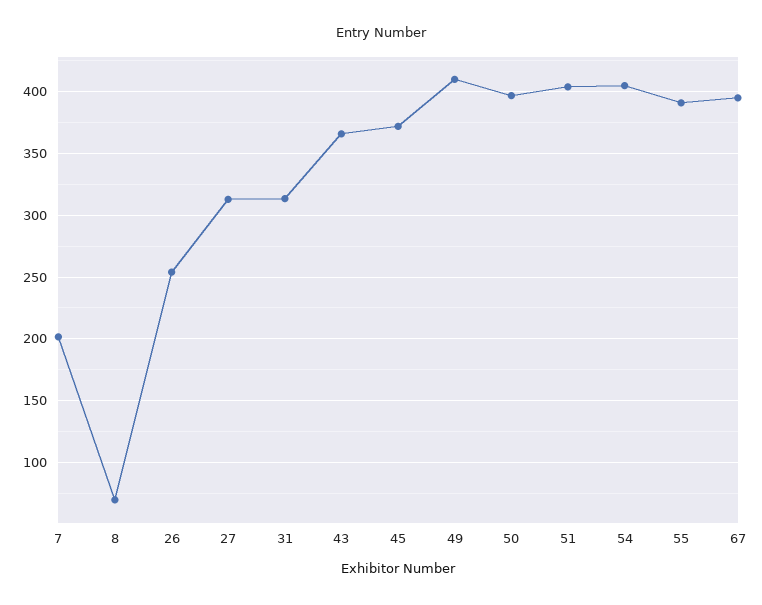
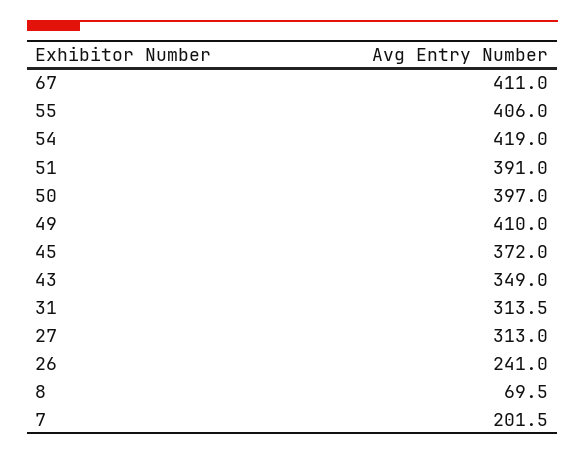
26: 255 -> 241
43: 365 -> 349
51: 405 -> 391
54: 405 -> 419
55: 390 -> 406
67: 395 -> 411

